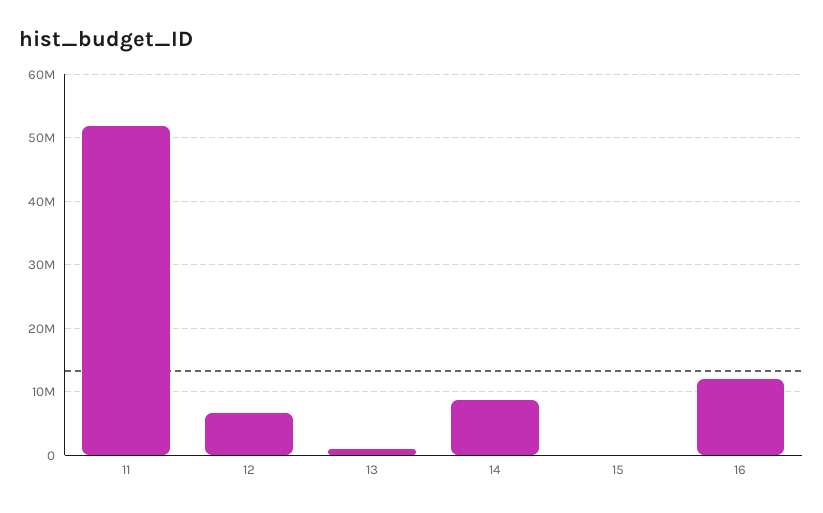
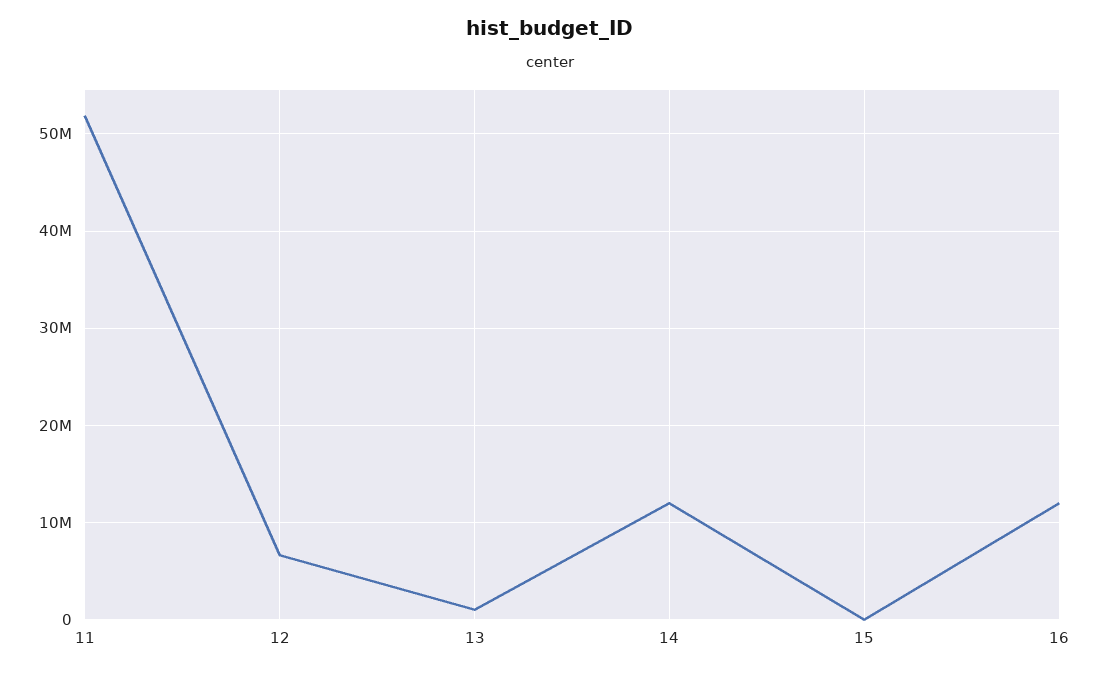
14: 9000000 -> 12000000

